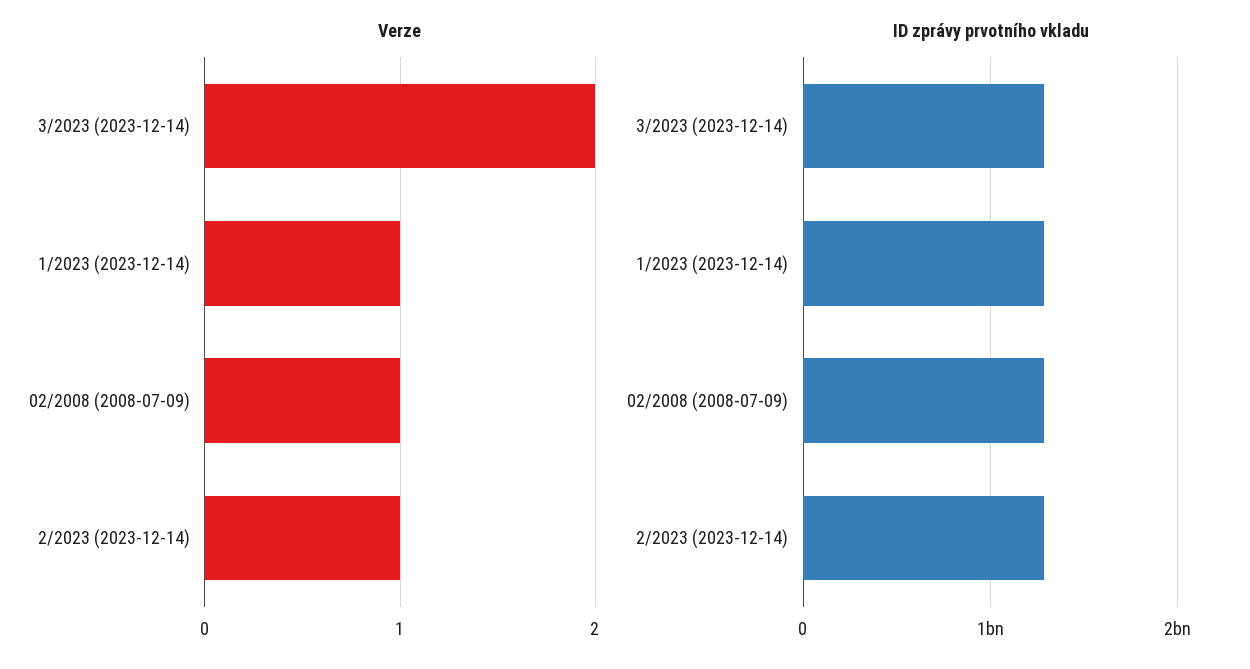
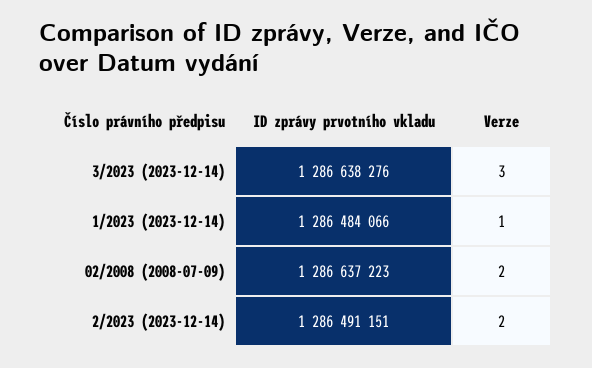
Verze, 3/2023 (2023-12-14): 2 -> 3
Verze, 02/2008 (2008-07-09): 1 -> 2
Verze, 2/2023 (2023-12-14): 1 -> 2

